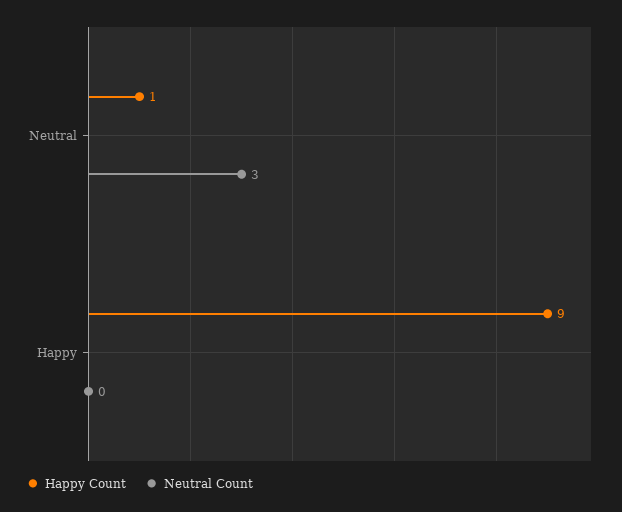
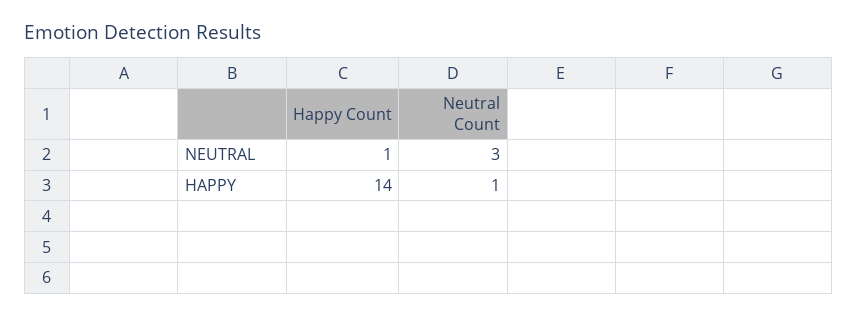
Happy Count, Happy: 9 -> 14
Neutral Count, Happy: 0 -> 1

